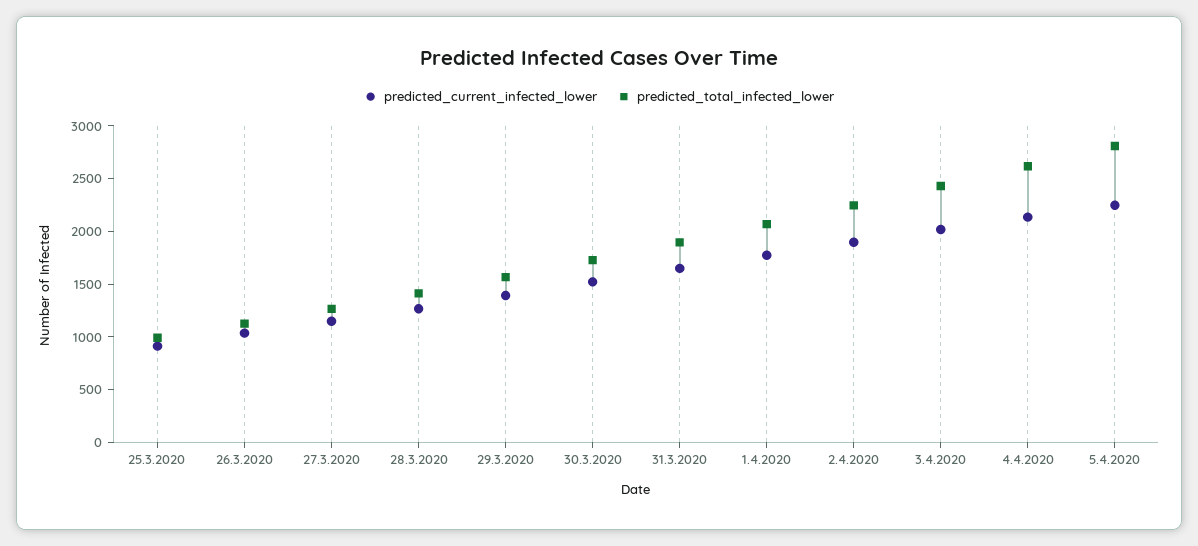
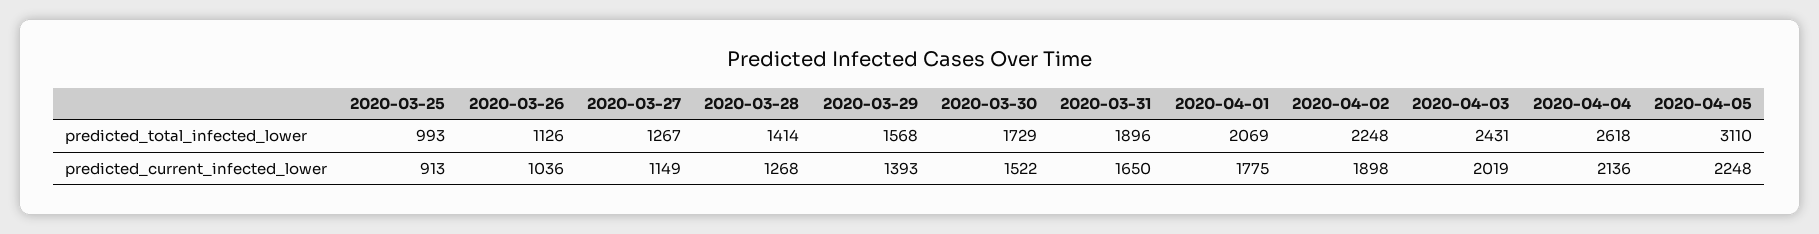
predicted_total_infected_lower, 5.4.2020: 2800 -> 3110

